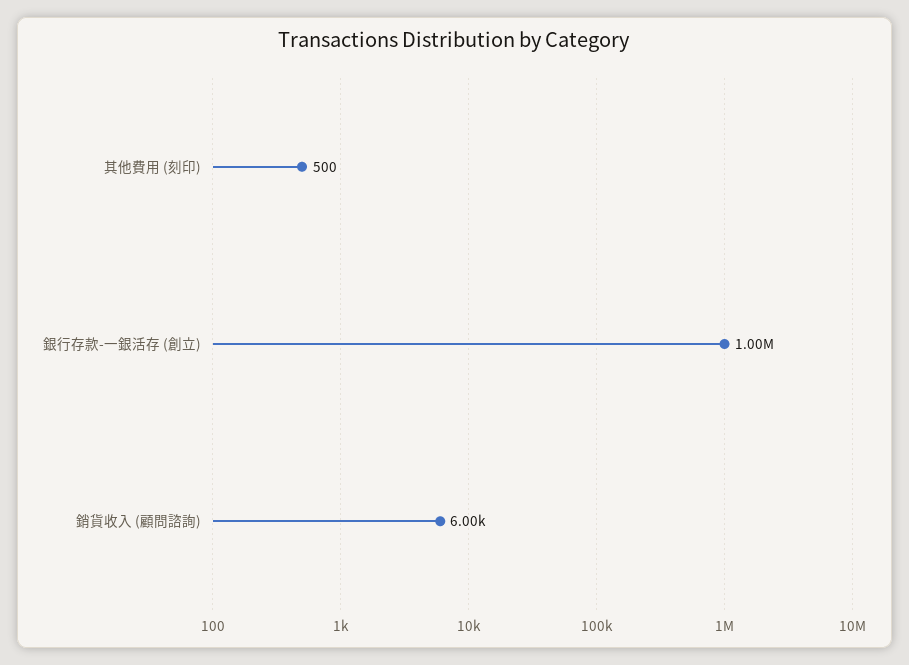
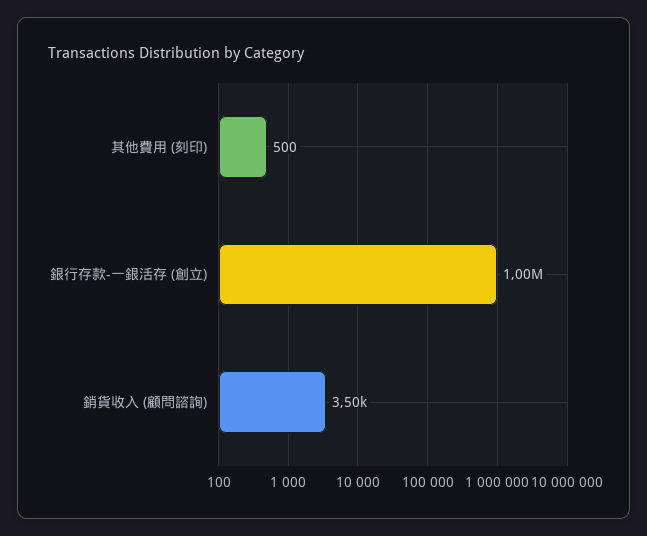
銷貨收入 (顧問諮詢): 6000 -> 3500

